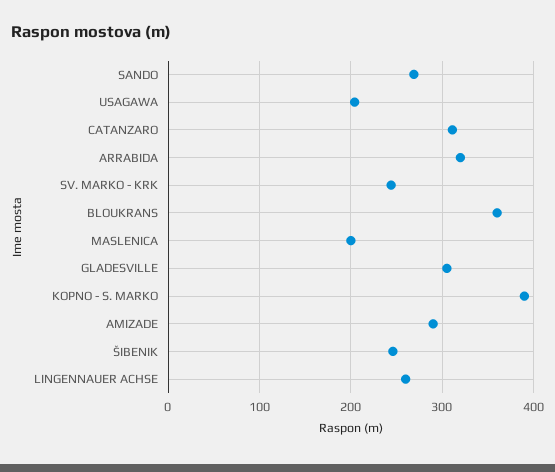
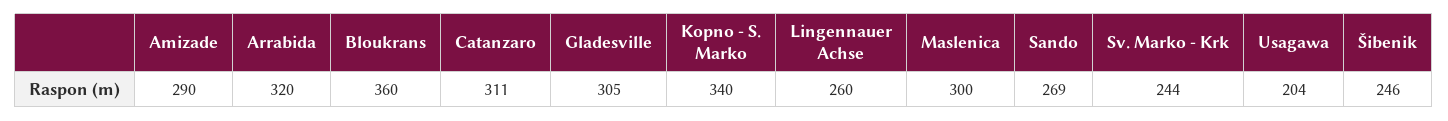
MASLENICA: 200 -> 300
KOPNO - S. MARKO: 390 -> 340

